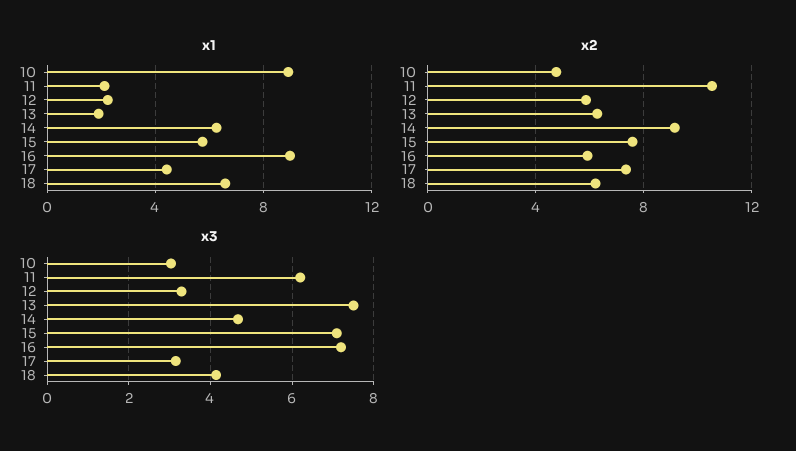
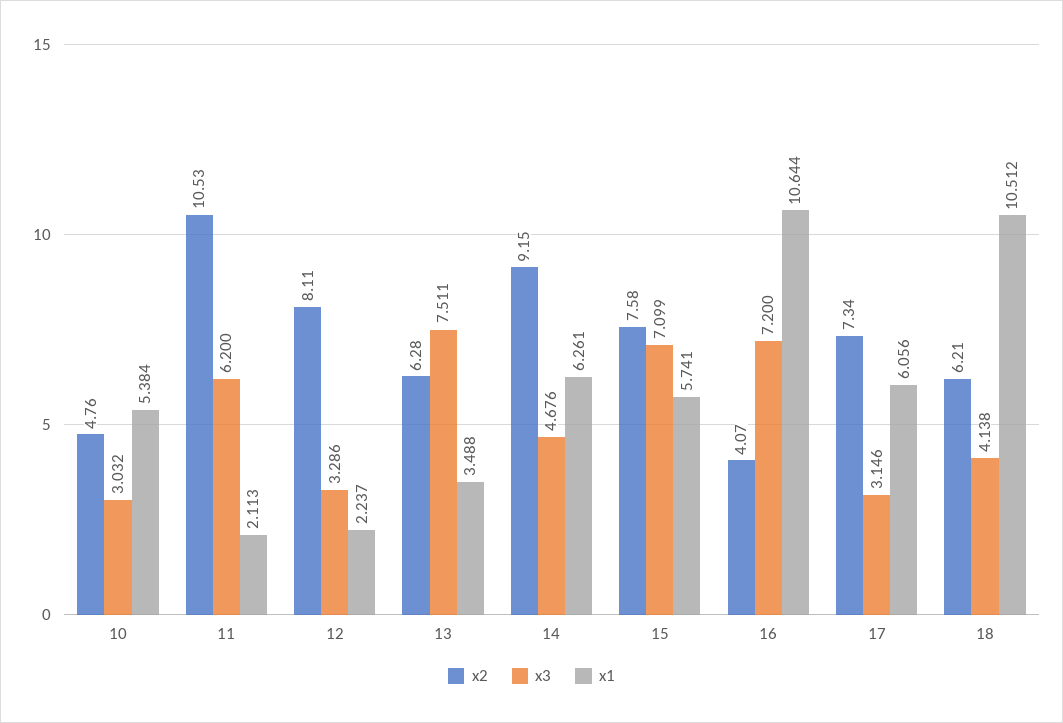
x1, 10: 9 -> 5.384
x1, 13: 2 -> 3.488
x1, 16: 9 -> 10.644
x1, 17: 4.5 -> 6.056
x1, 18: 6.5 -> 10.512
x2, 12: 6 -> 8.11
x2, 16: 6 -> 4.07

